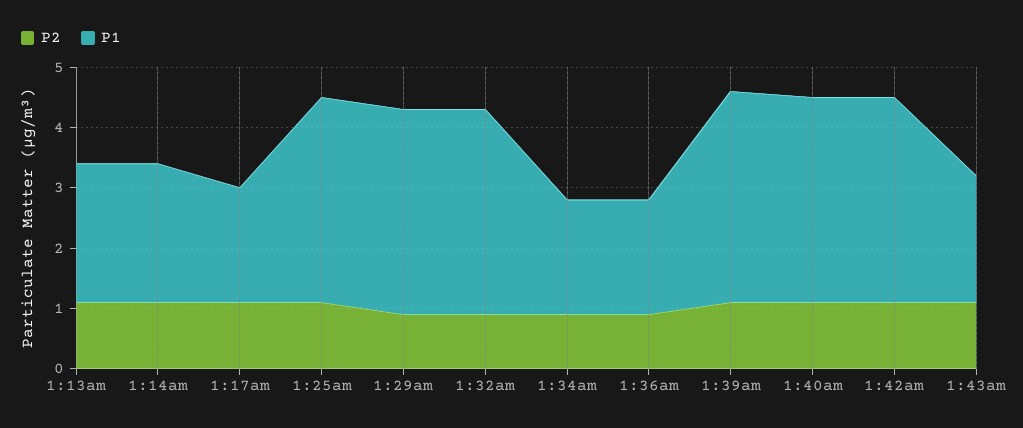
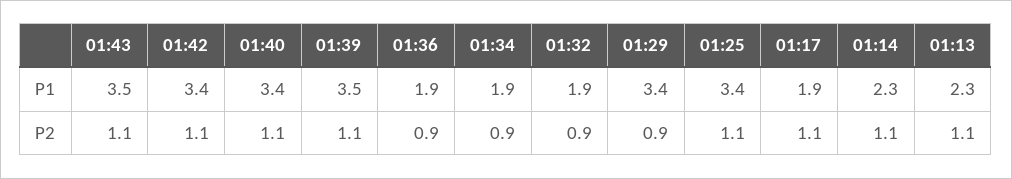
P1, 1:32am: 3.5 -> 1.9
P1, 1:43am: 2 -> 3.5

